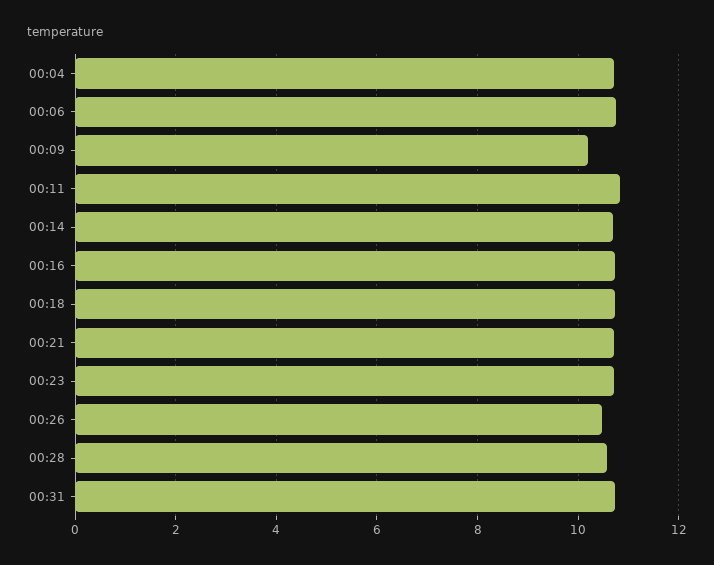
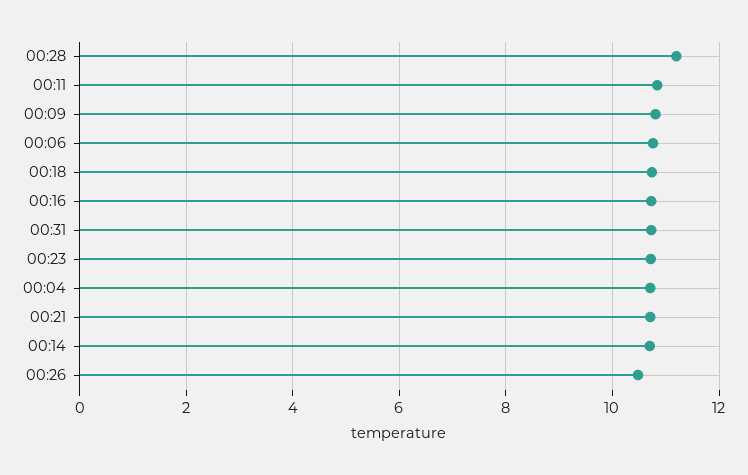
00:09: 10.2 -> 10.8
00:28: 10.6 -> 11.2

